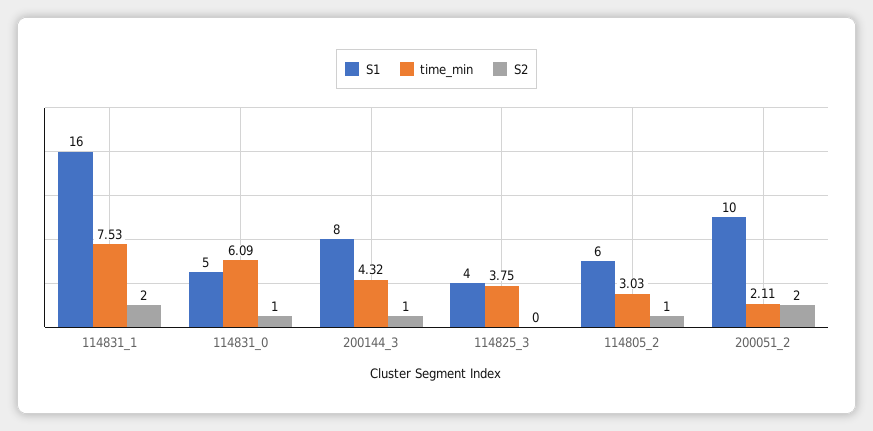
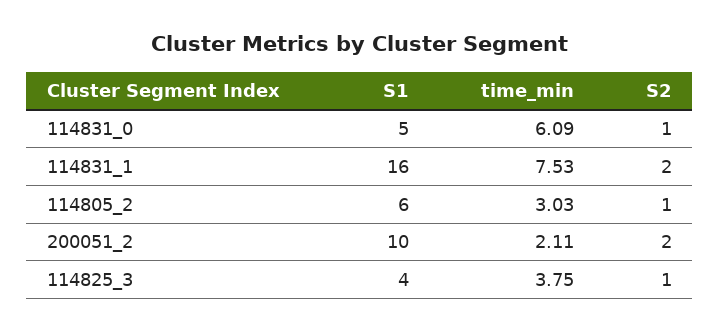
S1, 200144_3: 8 -> none
time_min, 200144_3: 4.32 -> none
S2, 200144_3: 1 -> none
S2, 114825_3: 0 -> 1

